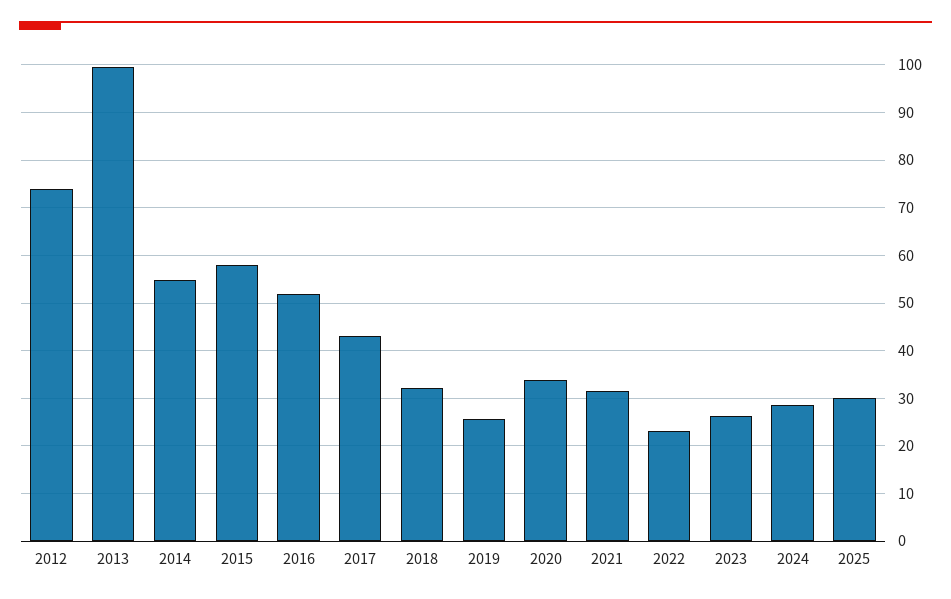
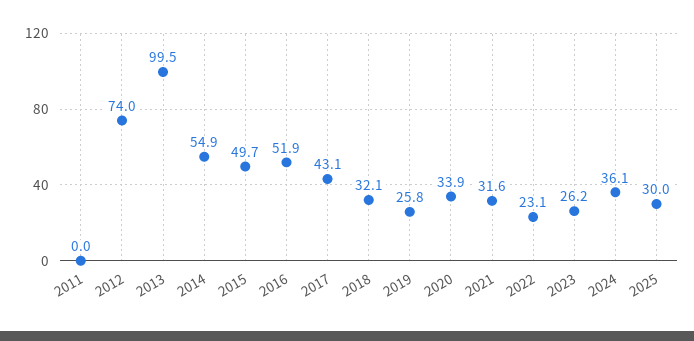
2015: 58 -> 49.7
2024: 28 -> 36.1
2011: none -> 0

